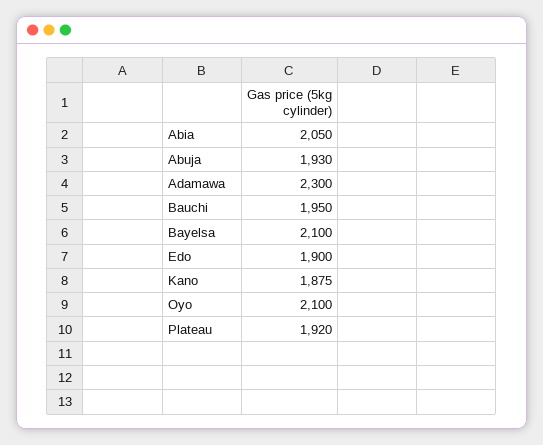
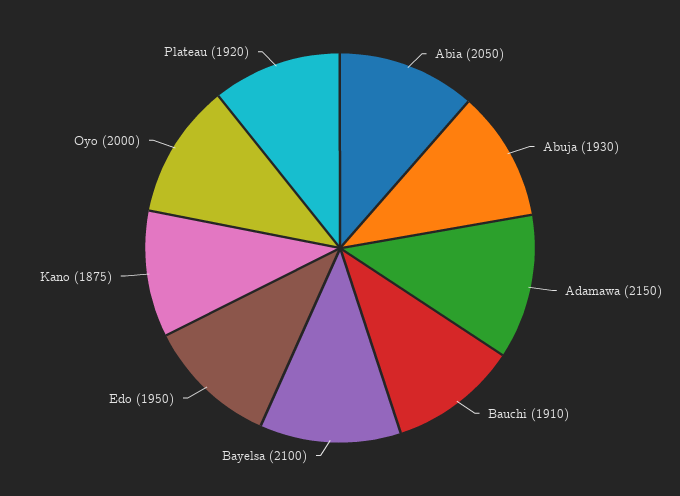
Adamawa: 2300 -> 2150
Bauchi: 1950 -> 1910
Edo: 1900 -> 1950
Oyo: 2100 -> 2000

